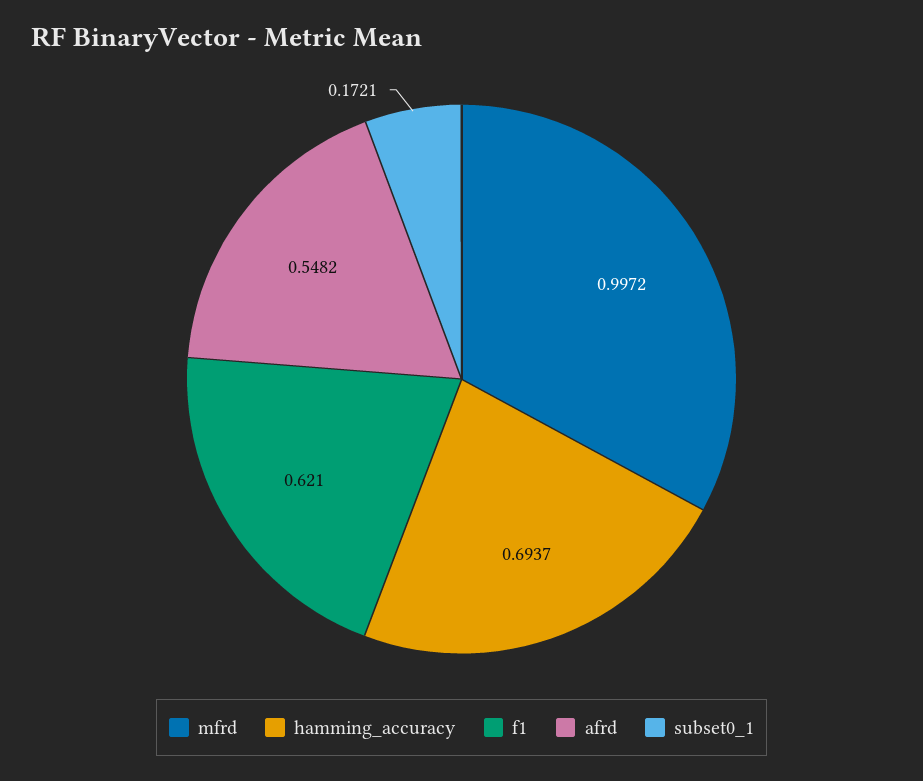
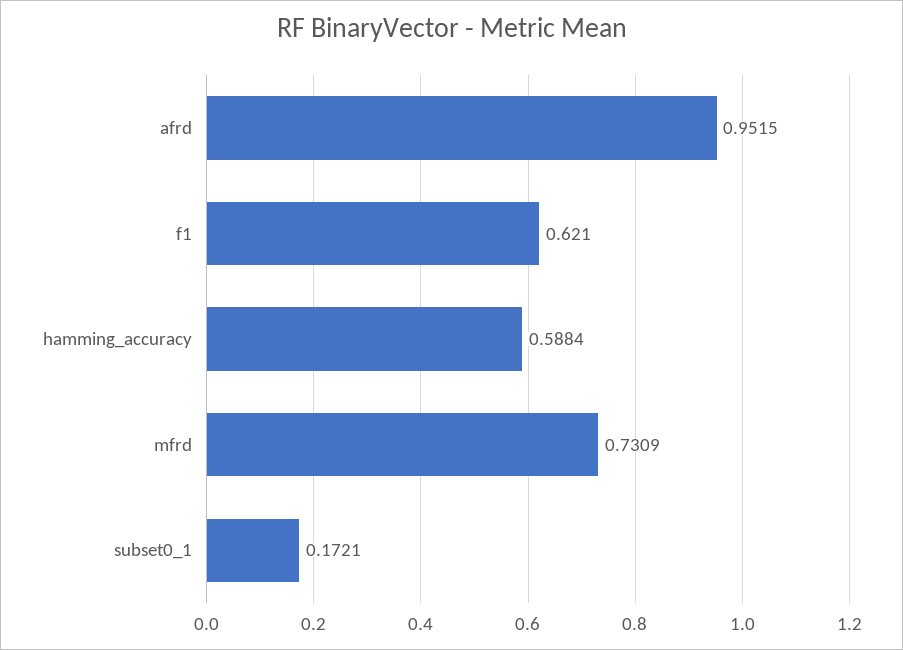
mfrd: 0.9972 -> 0.7309
hamming_accuracy: 0.6937 -> 0.5884
afrd: 0.5482 -> 0.9515

